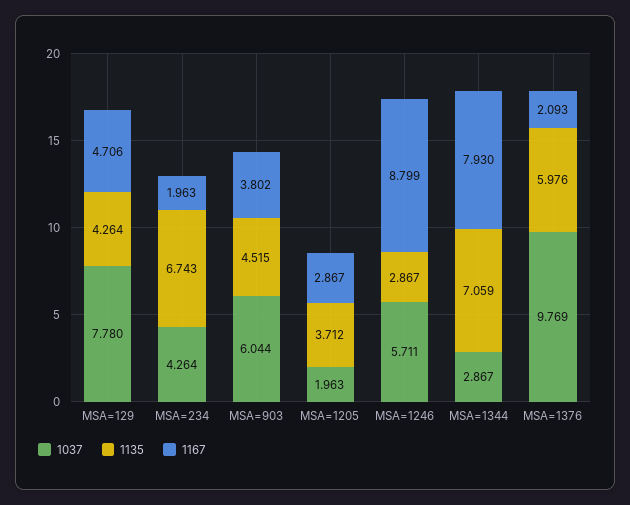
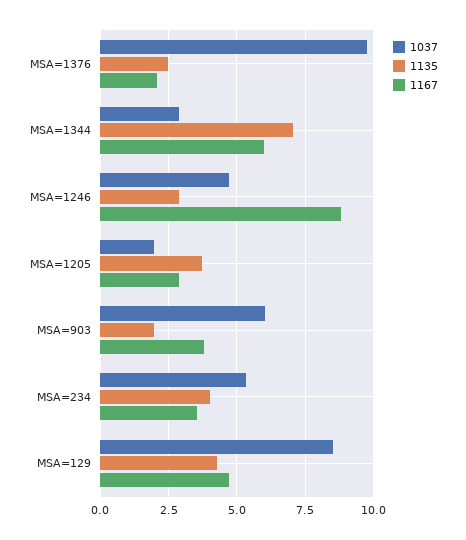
1037, MSA=129: 7.78 -> 8.5
1037, MSA=234: 4.264 -> 5.25
1135, MSA=234: 6.743 -> 4
1167, MSA=234: 1.963 -> 3.5
1135, MSA=903: 4.515 -> 2
1037, MSA=1246: 5.711 -> 4.75
1167, MSA=1344: 7.93 -> 6
1135, MSA=1376: 5.976 -> 2.5

